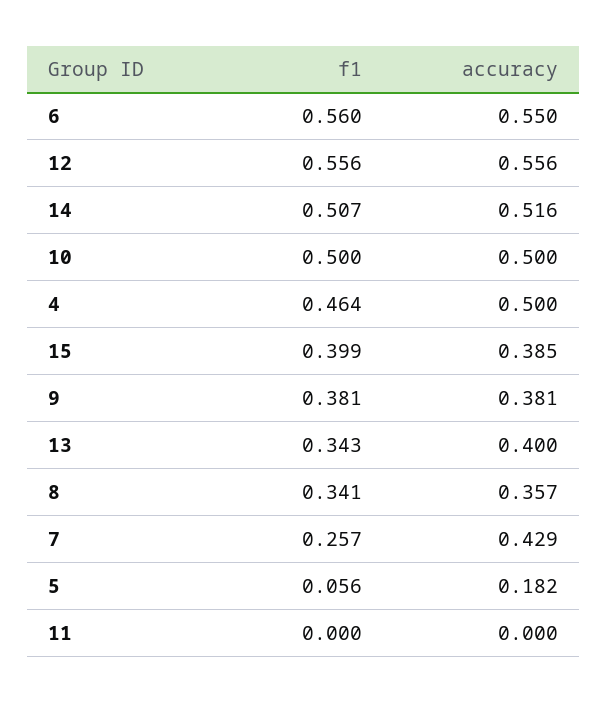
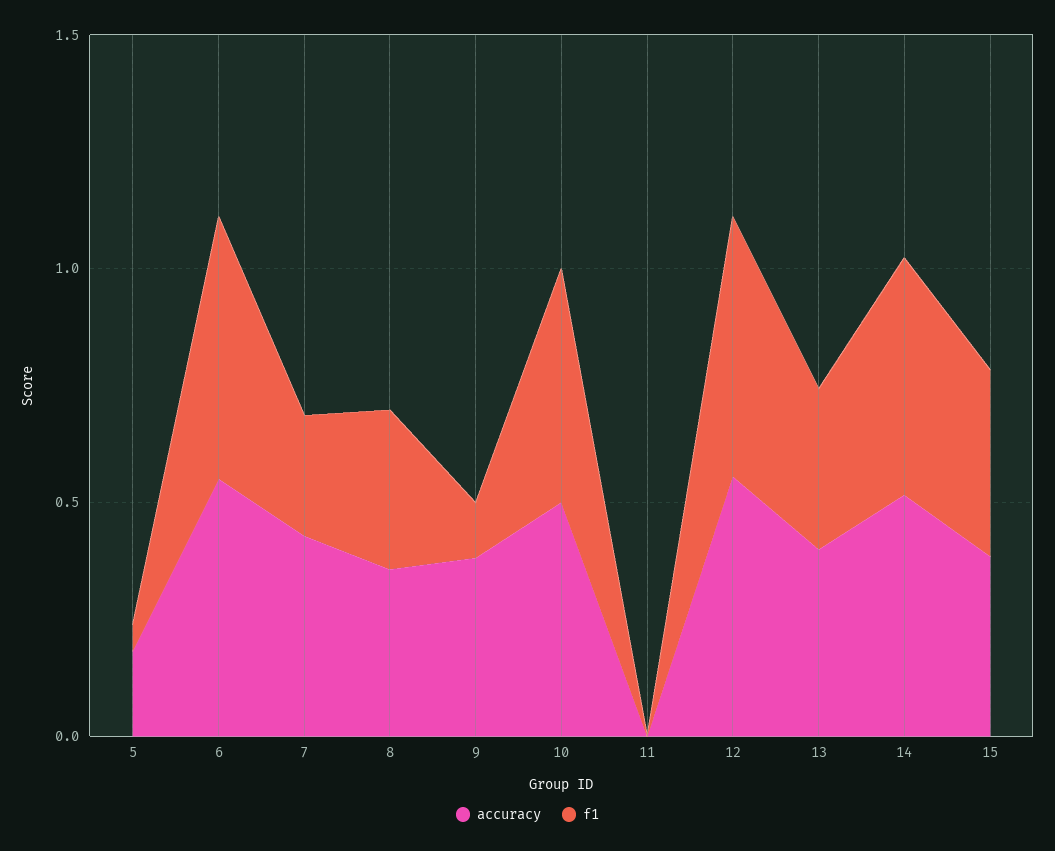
f1, 4: 0.464 -> none
accuracy, 4: 0.5 -> none
f1, 9: 0.381 -> 0.1

